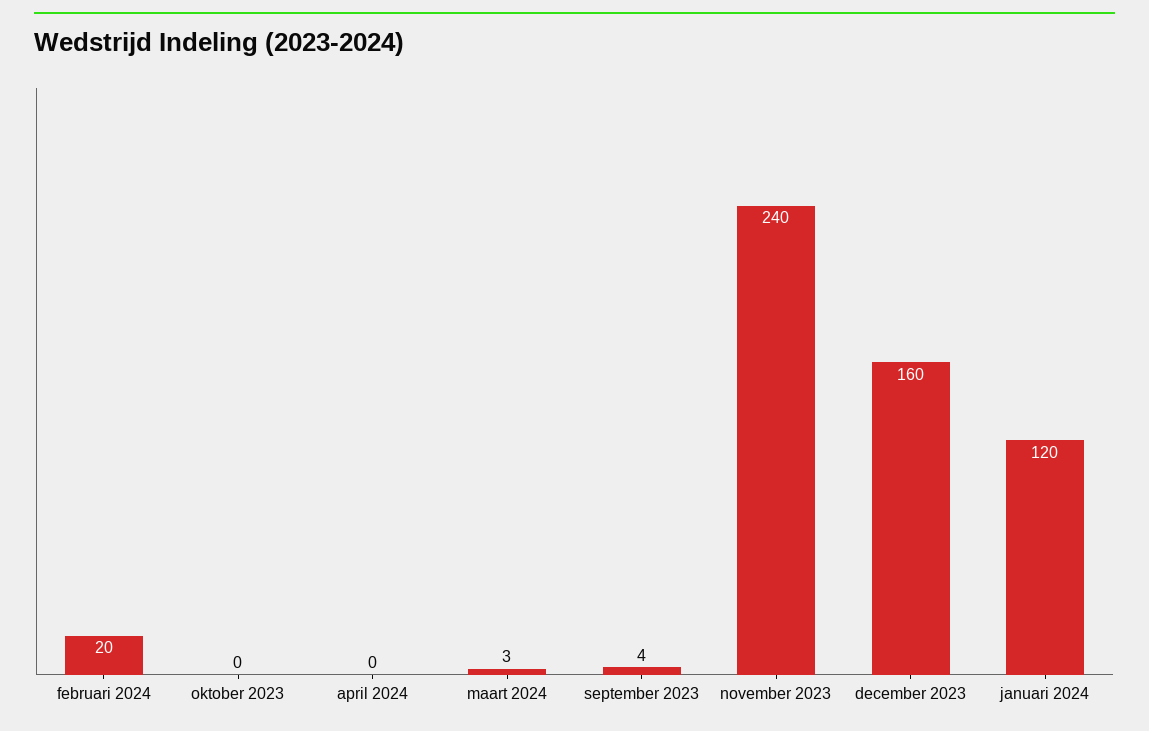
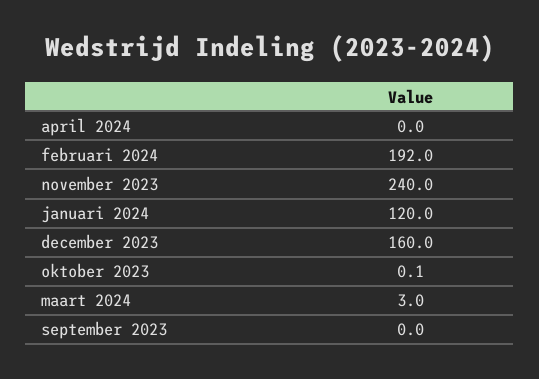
februari 2024: 20 -> 192
september 2023: 4 -> 0

